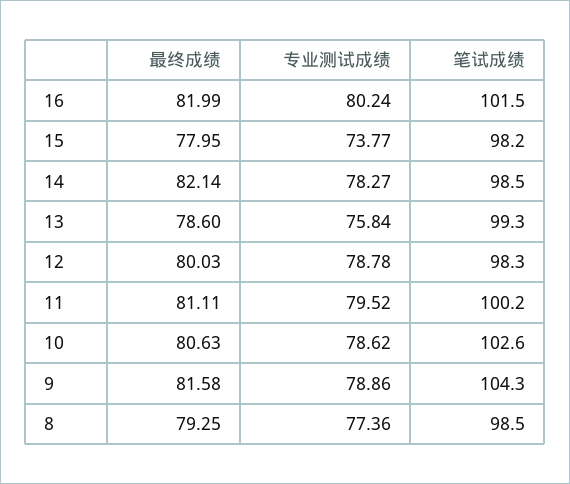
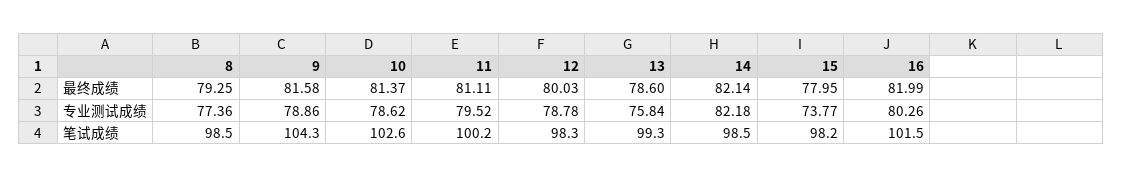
专业测试成绩, 16: 80.24 -> 80.26
专业测试成绩, 14: 78.27 -> 82.18
最终成绩, 10: 80.63 -> 81.37

